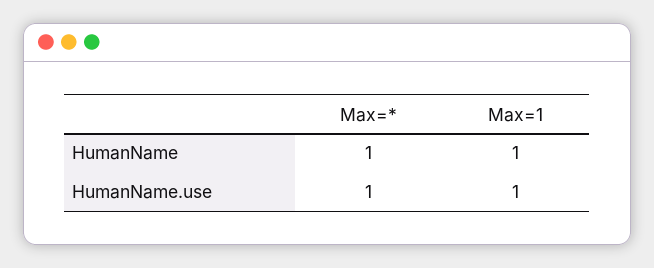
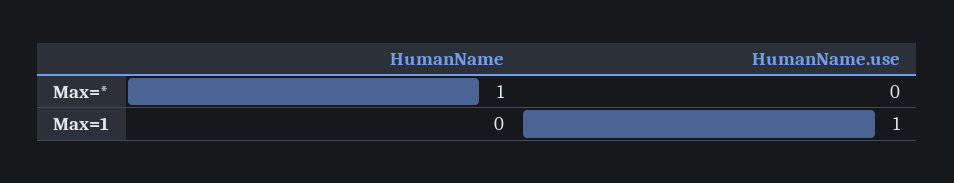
Max=1, HumanName: 1 -> 0
Max=*, HumanName.use: 1 -> 0

